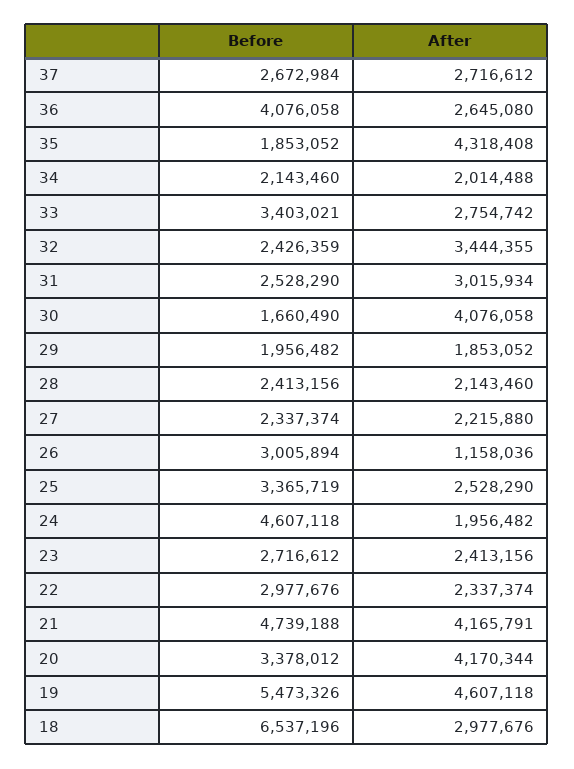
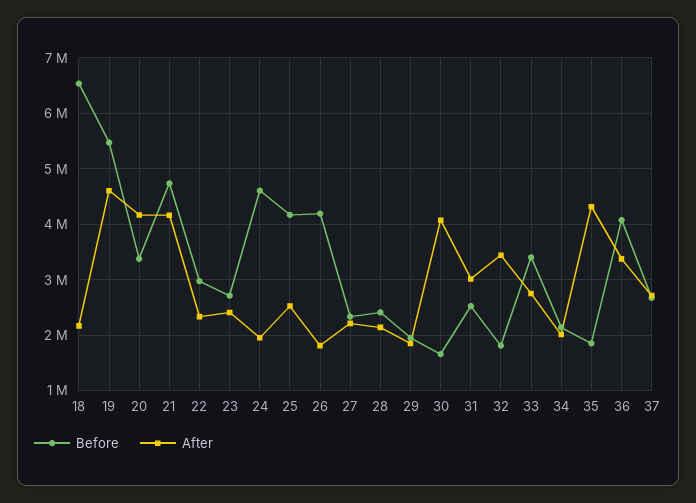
After, 36: 2645080 -> 3400000
Before, 32: 2426359 -> 1800000
Before, 26: 3005894 -> 4200000
After, 26: 1158036 -> 1800000
Before, 25: 3365719 -> 4200000
After, 18: 2977676 -> 2200000

